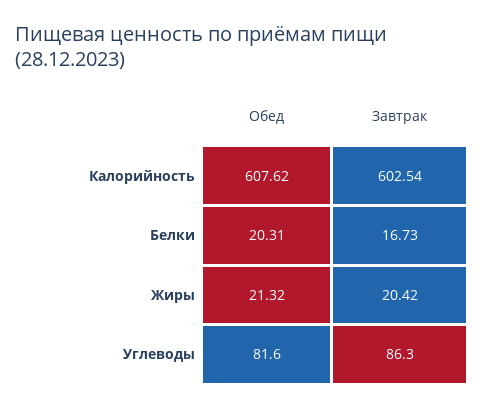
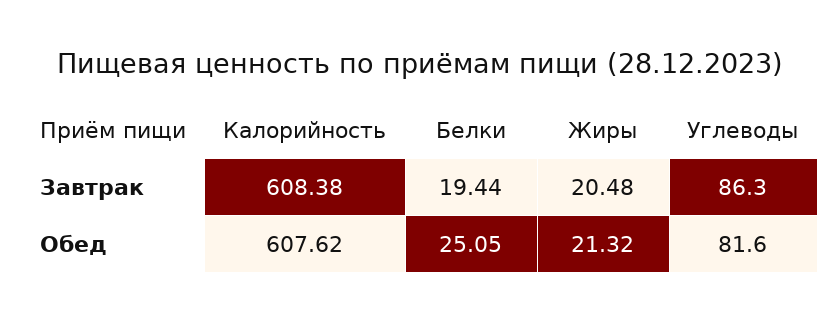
Завтрак, Калорийность: 602.54 -> 608.38
Обед, Белки: 20.31 -> 25.05
Завтрак, Белки: 16.73 -> 19.44
Завтрак, Жиры: 20.42 -> 20.48

